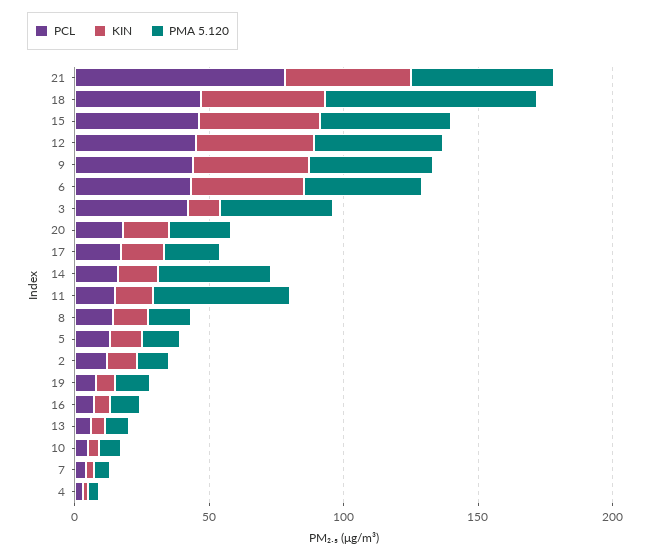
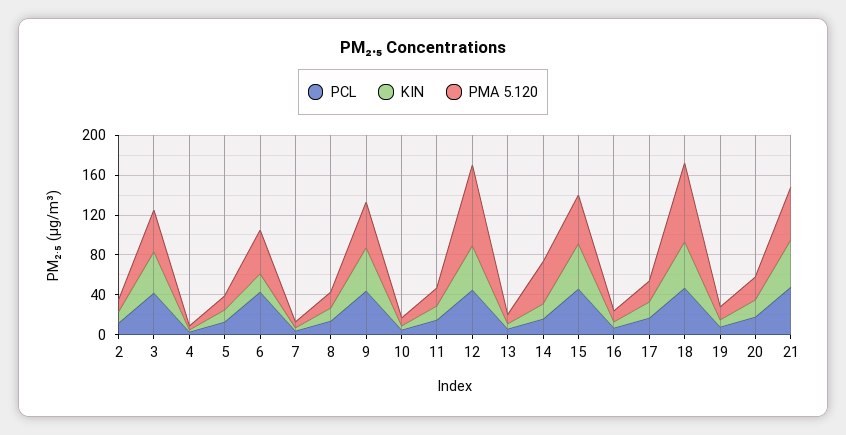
PCL, 21: 80 -> 50
PMA 5.120, 12: 50 -> 80
KIN, 6: 40 -> 20
KIN, 3: 10 -> 40
PMA 5.120, 11: 50 -> 20

